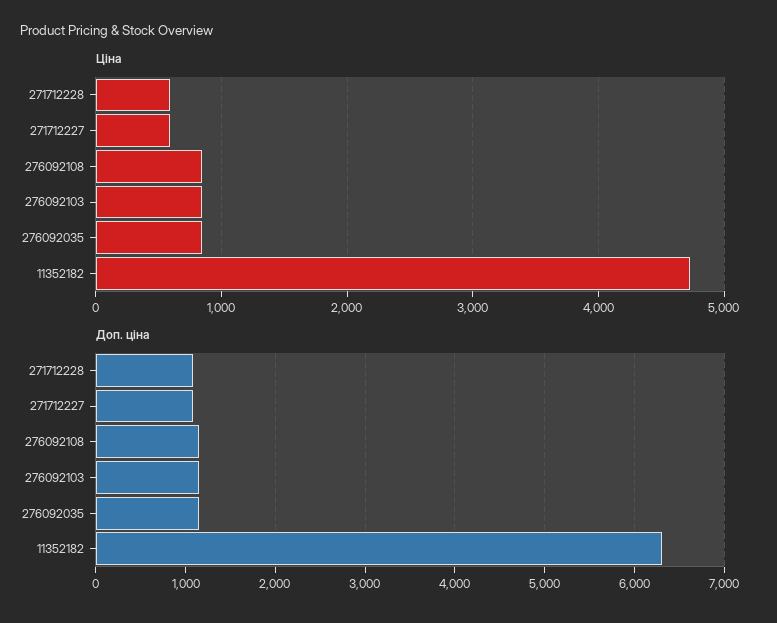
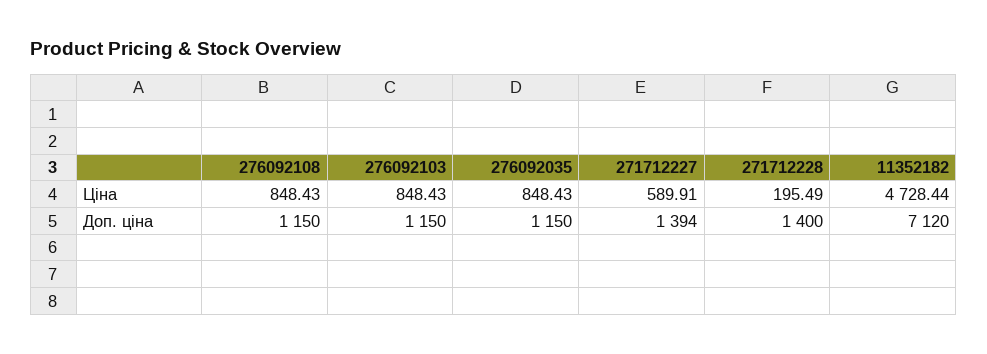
Ціна, 271712228: 600 -> 195.49
Доп. ціна, 271712228: 1100 -> 1400
Доп. ціна, 271712227: 1100 -> 1394
Доп. ціна, 11352182: 6300 -> 7120

